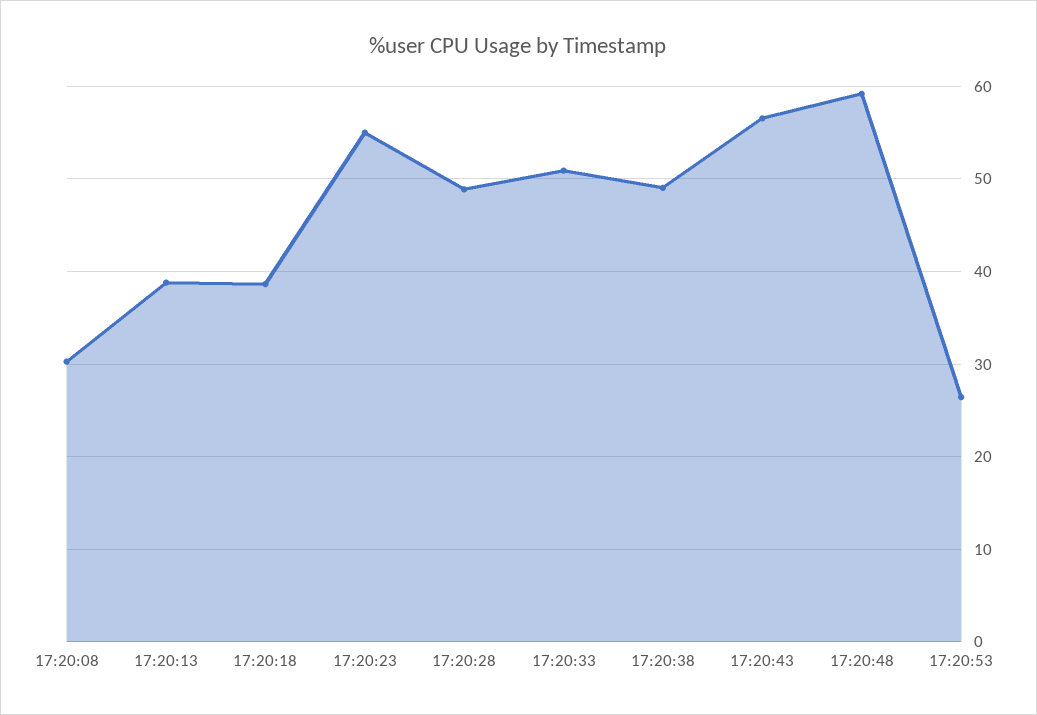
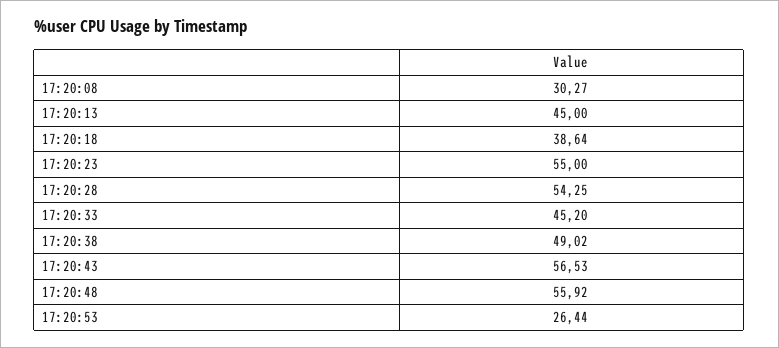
17:20:13: 39 -> 45
17:20:28: 49 -> 54.25
17:20:33: 51 -> 45.2
17:20:48: 59 -> 55.92

